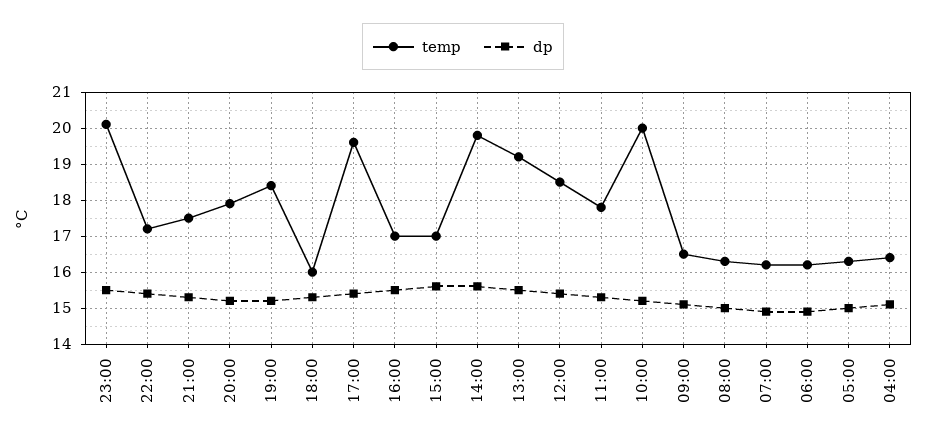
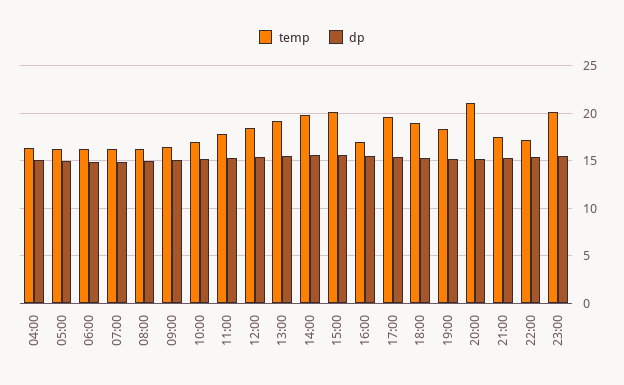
temp, 20:00: 18 -> 21
temp, 18:00: 16 -> 19
temp, 15:00: 17 -> 20
temp, 10:00: 20 -> 17

